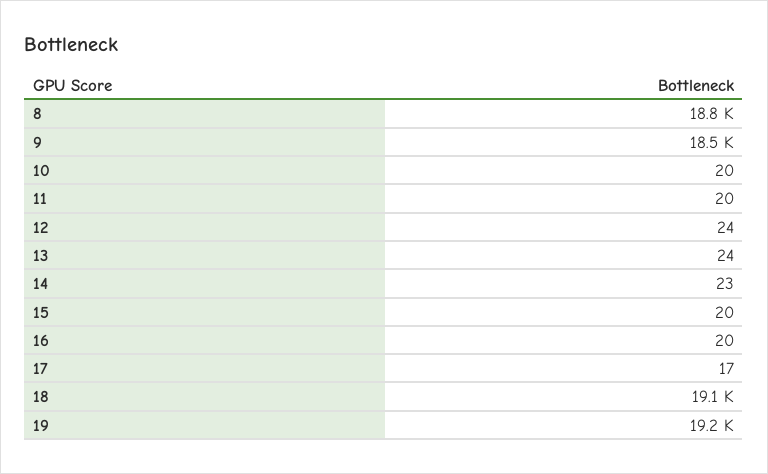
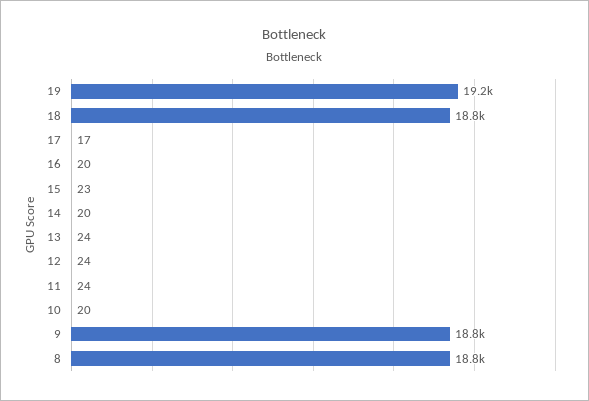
9: 18500 -> 18800
11: 20 -> 24
14: 23 -> 20
15: 20 -> 23
18: 19100 -> 18800

